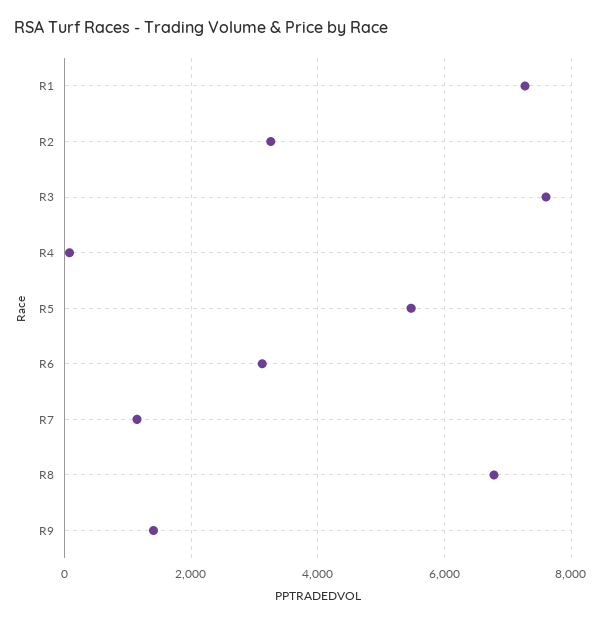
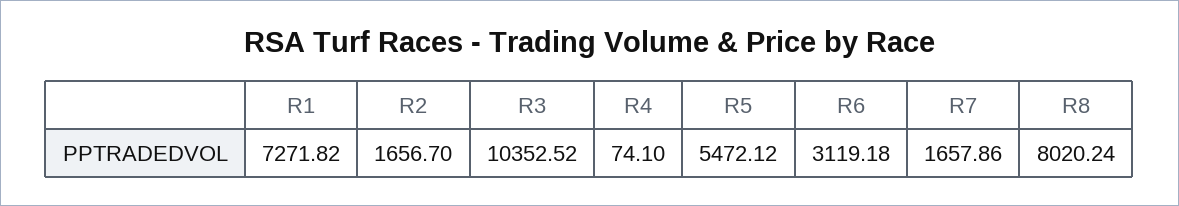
R2: 3200 -> 1656.7
R3: 7600 -> 10352.52
R7: 1200 -> 1657.86
R8: 6800 -> 8020.24
R9: 1400 -> none

